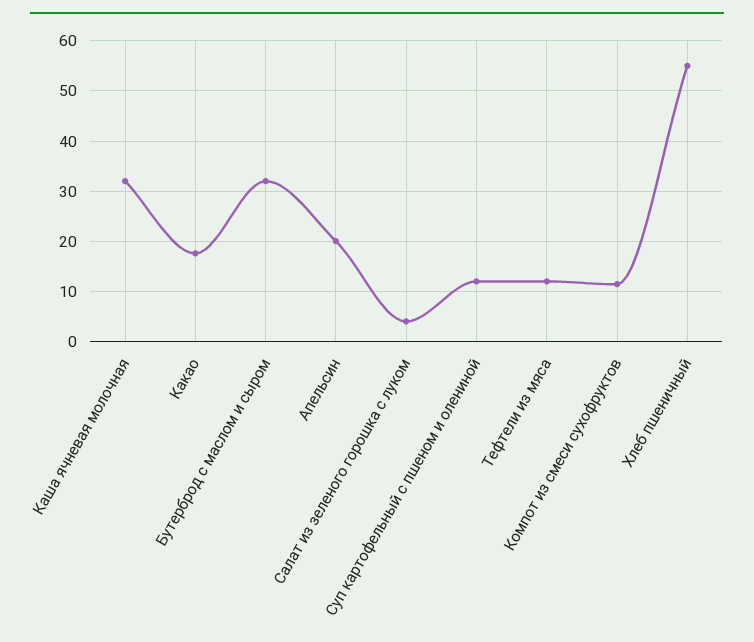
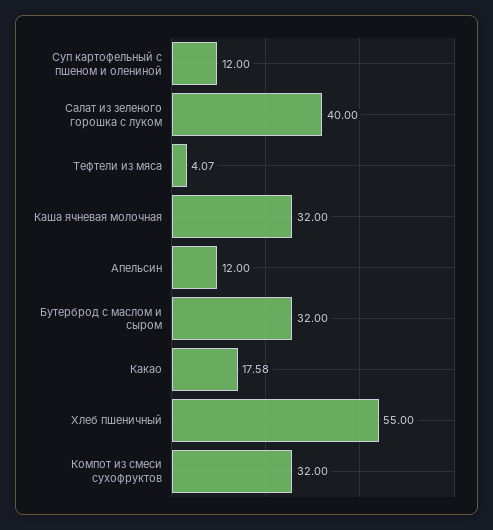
Апельсин: 20 -> 12
Салат из зеленого горошка с луком: 4 -> 40
Тефтели из мяса: 12 -> 4.07
Компот из смеси сухофруктов: 12 -> 32

